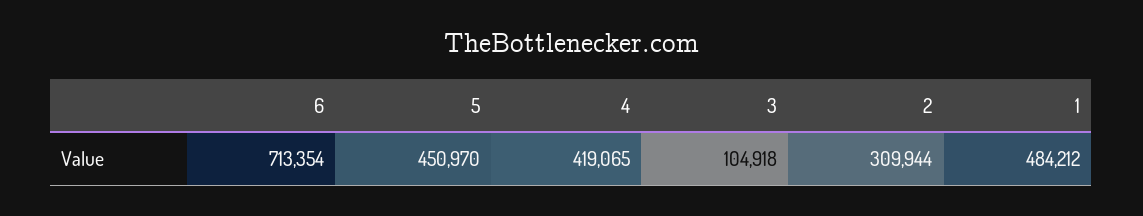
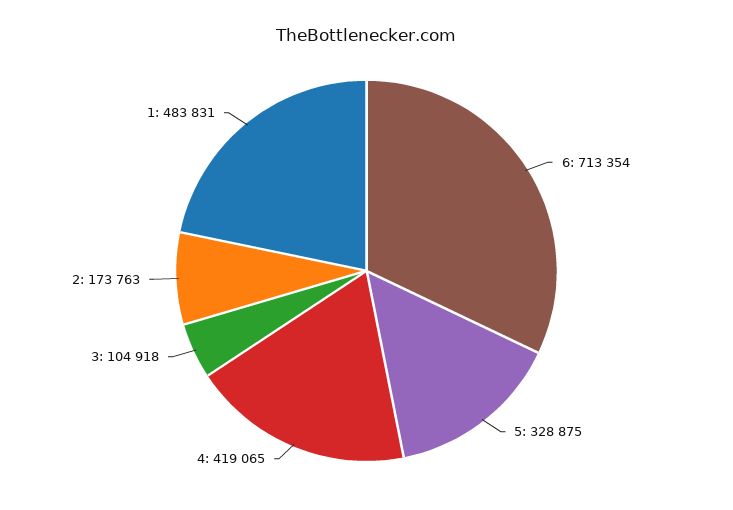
5: 450970 -> 328875
2: 309944 -> 173763
1: 484212 -> 483831

